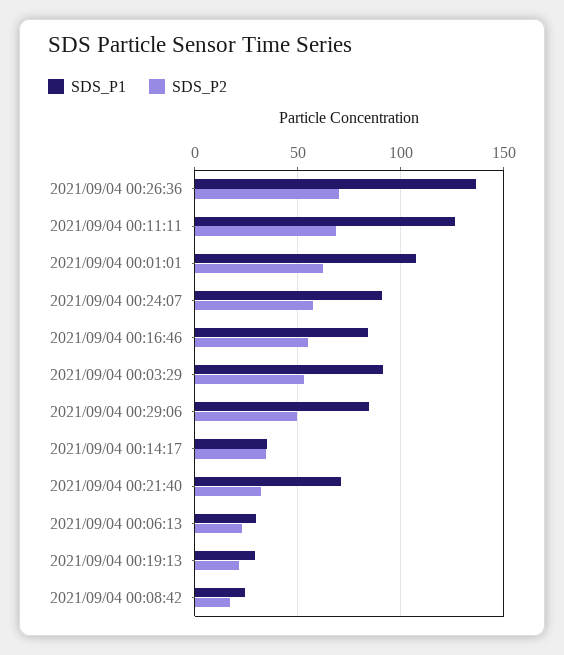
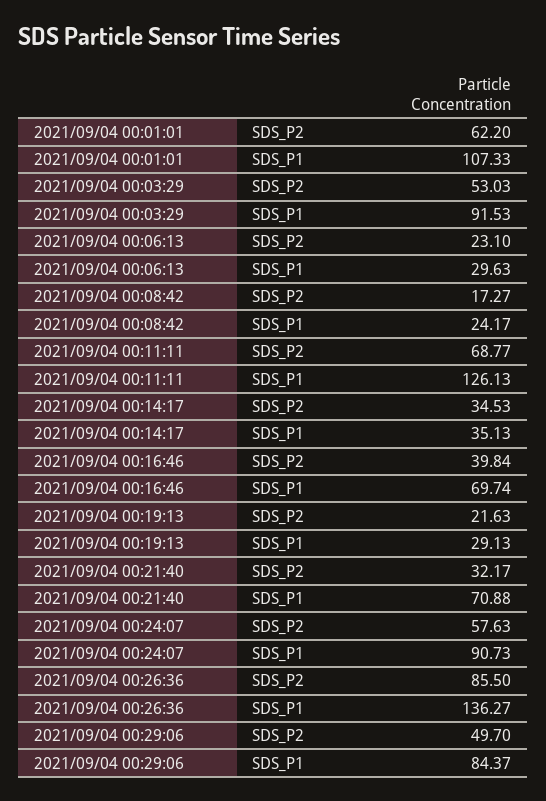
SDS_P2, 2021/09/04 00:26:36: 70 -> 85.5
SDS_P1, 2021/09/04 00:16:46: 85 -> 69.74
SDS_P2, 2021/09/04 00:16:46: 55 -> 39.84

